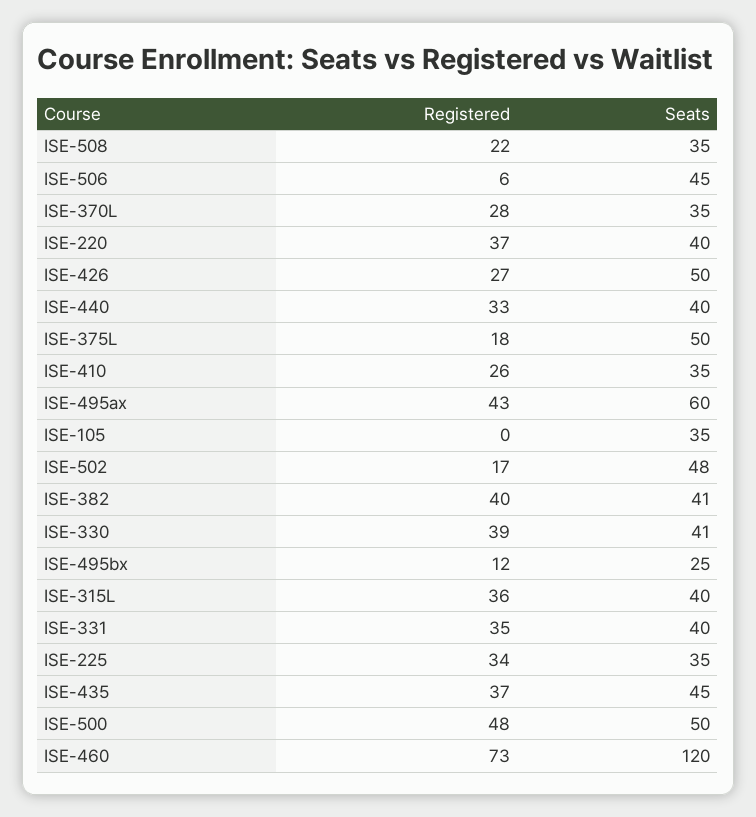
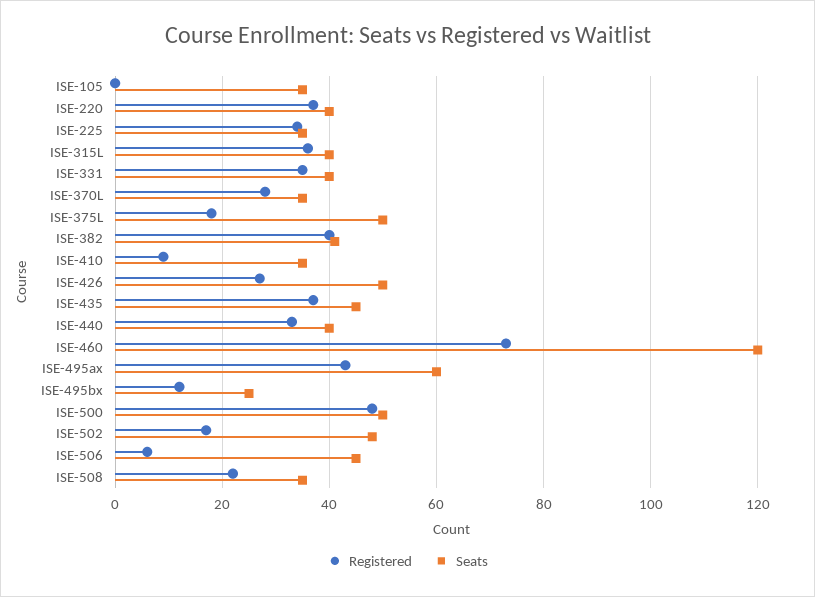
Registered, ISE-410: 26 -> 10
Registered, ISE-330: 39 -> none
Seats, ISE-330: 41 -> none

